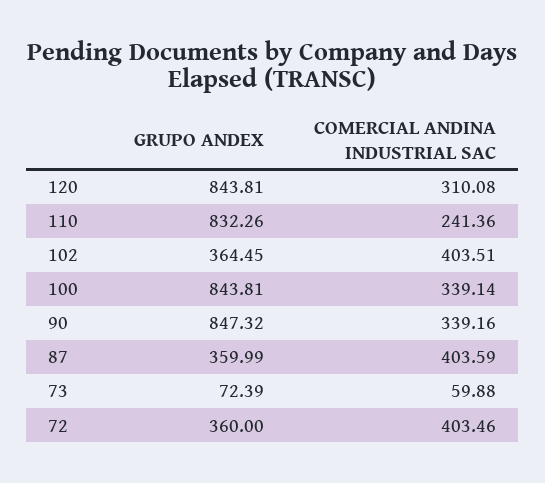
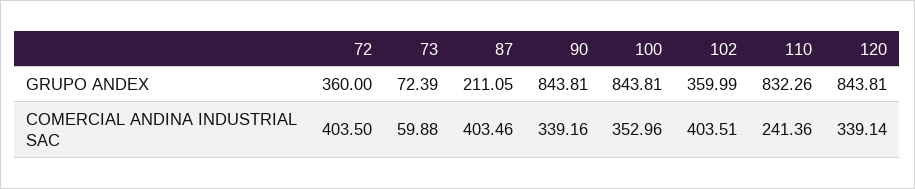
COMERCIAL ANDINA INDUSTRIAL SAC, 120: 310.08 -> 339.14
GRUPO ANDEX, 102: 364.45 -> 359.99
COMERCIAL ANDINA INDUSTRIAL SAC, 100: 339.14 -> 352.96
GRUPO ANDEX, 90: 847.32 -> 843.81
GRUPO ANDEX, 87: 359.99 -> 211.05
COMERCIAL ANDINA INDUSTRIAL SAC, 87: 403.59 -> 403.46
COMERCIAL ANDINA INDUSTRIAL SAC, 72: 403.46 -> 403.5

